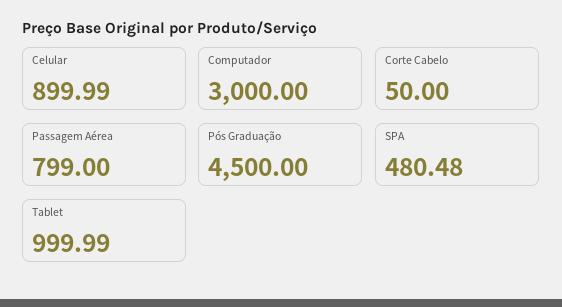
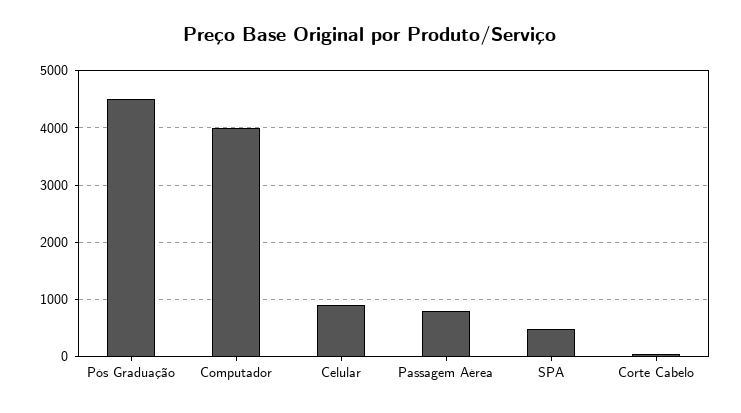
Computador: 3000 -> 4000
Tablet: 999.99 -> none

